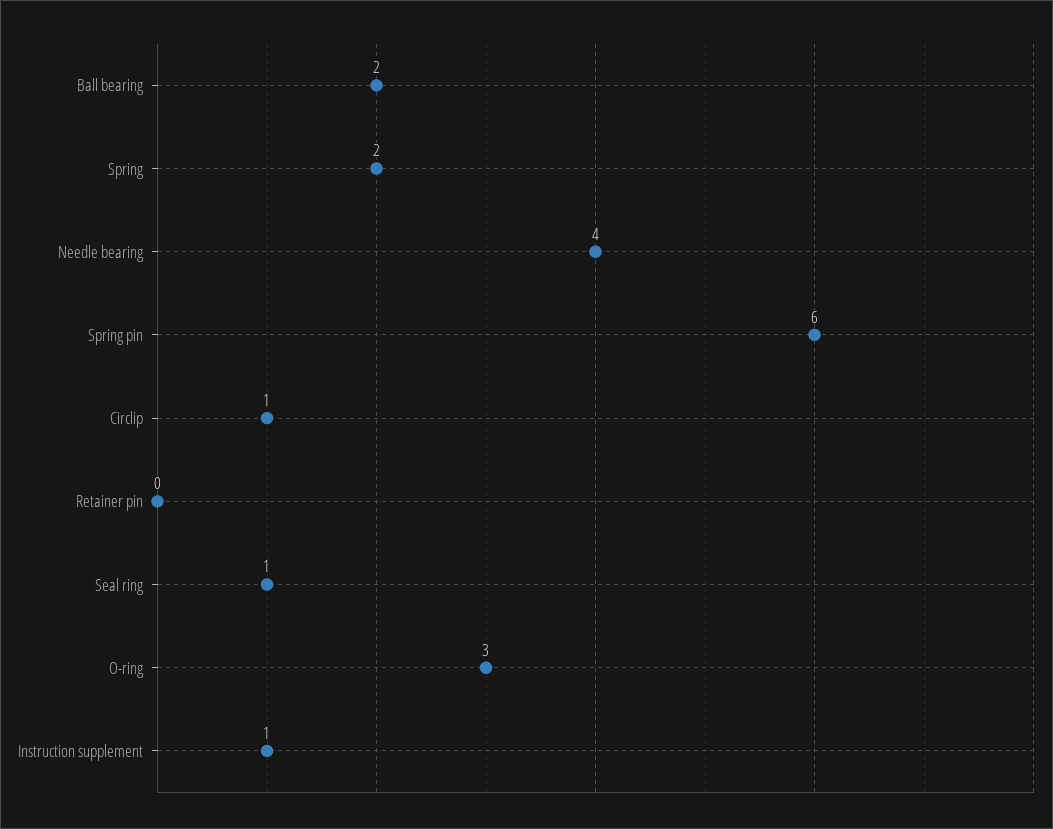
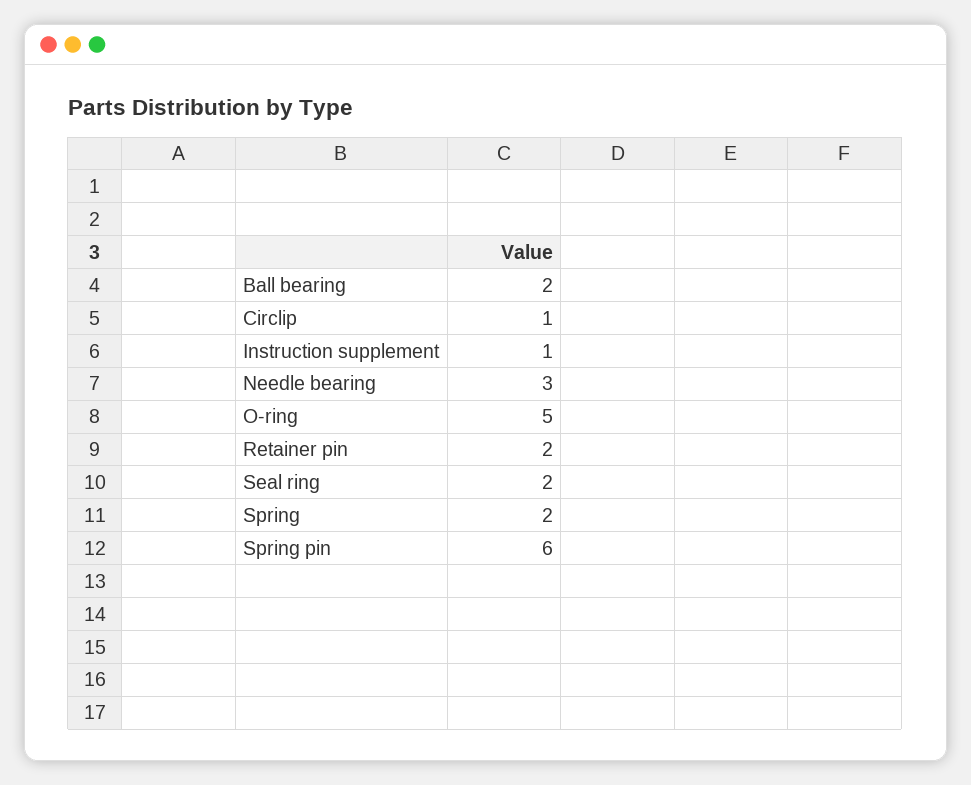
Needle bearing: 4 -> 3
Retainer pin: 0 -> 2
Seal ring: 1 -> 2
O-ring: 3 -> 5

